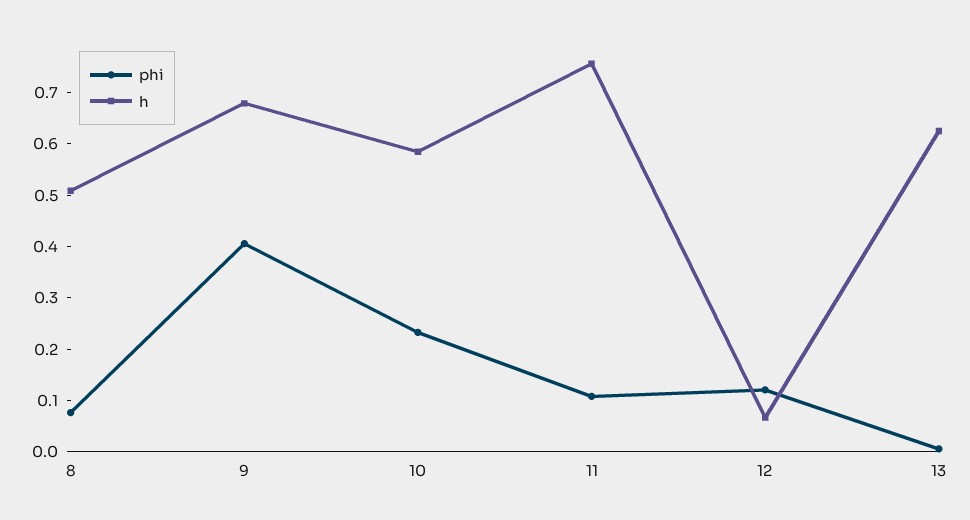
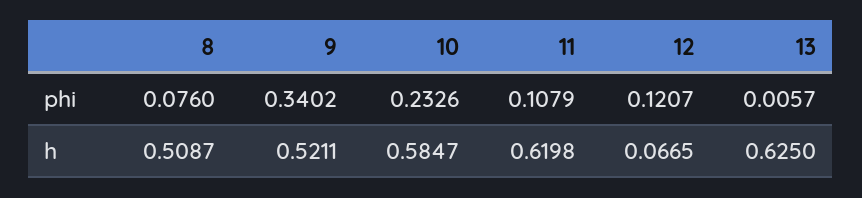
phi, 9: 0.4 -> 0.3402
h, 9: 0.68 -> 0.5211
h, 11: 0.76 -> 0.6198

